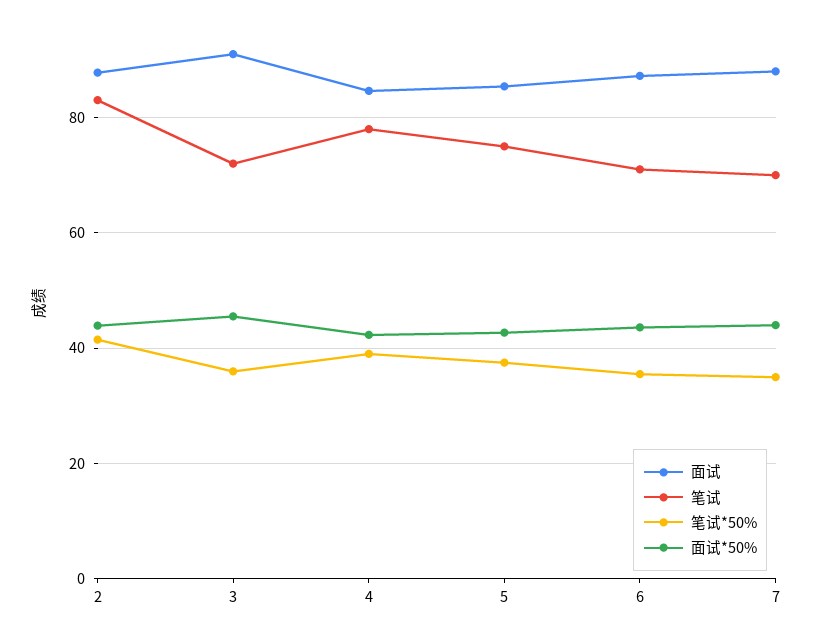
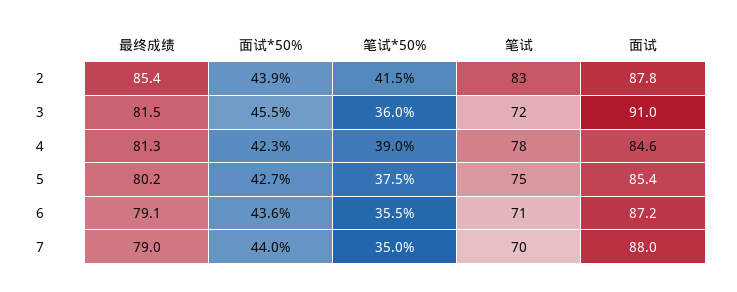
最终成绩, 2: none -> 85.4
最终成绩, 3: none -> 81.5
最终成绩, 4: none -> 81.3
最终成绩, 5: none -> 80.2
最终成绩, 6: none -> 79.1
最终成绩, 7: none -> 79

